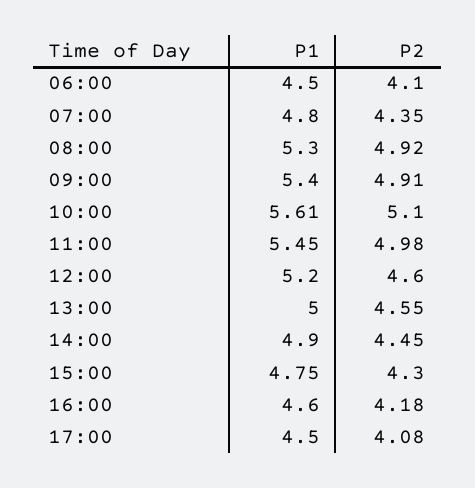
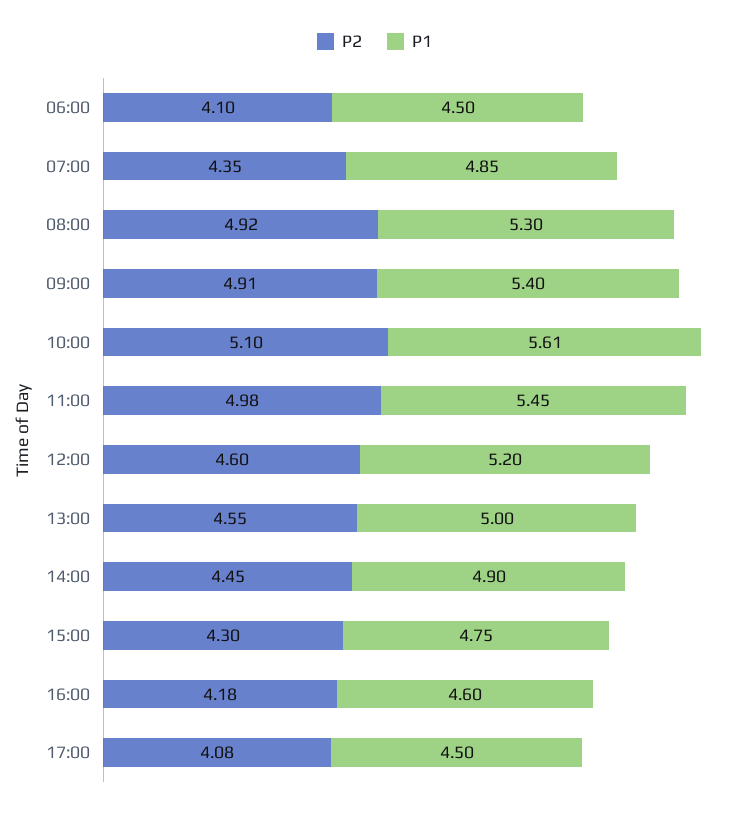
P1, 07:00: 4.8 -> 4.85

